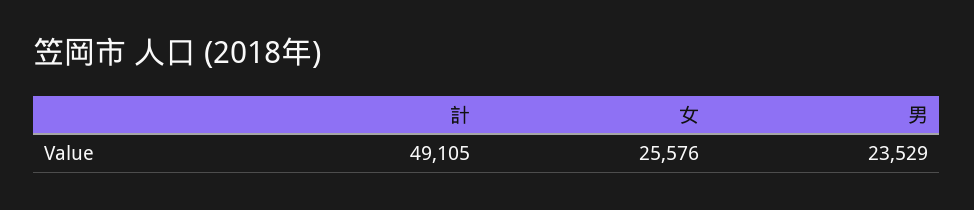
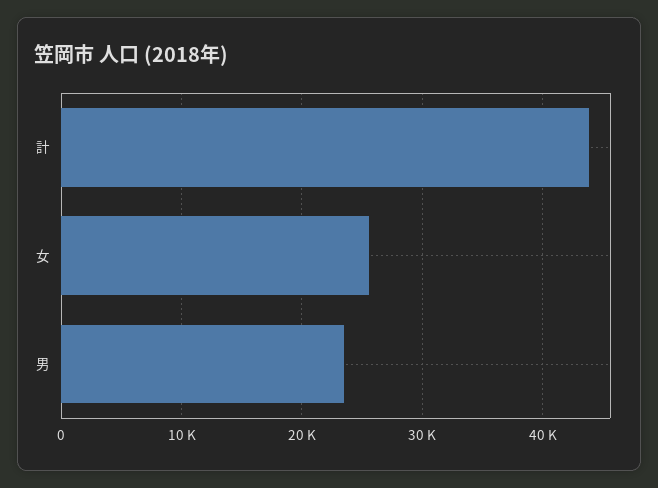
計: 49105 -> 44000

